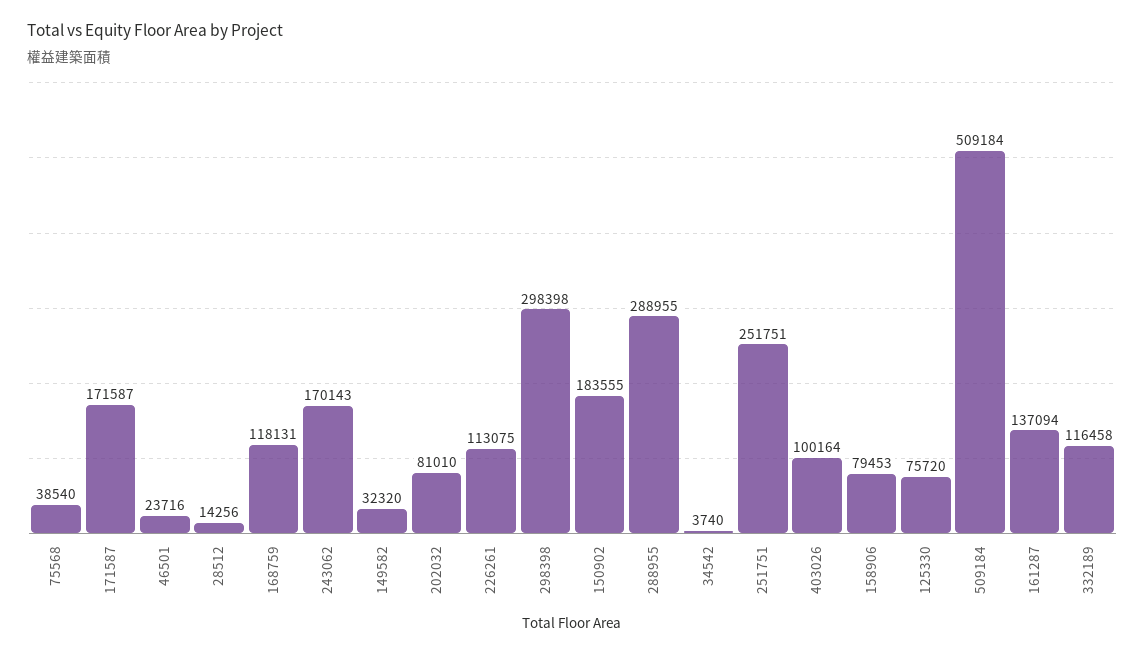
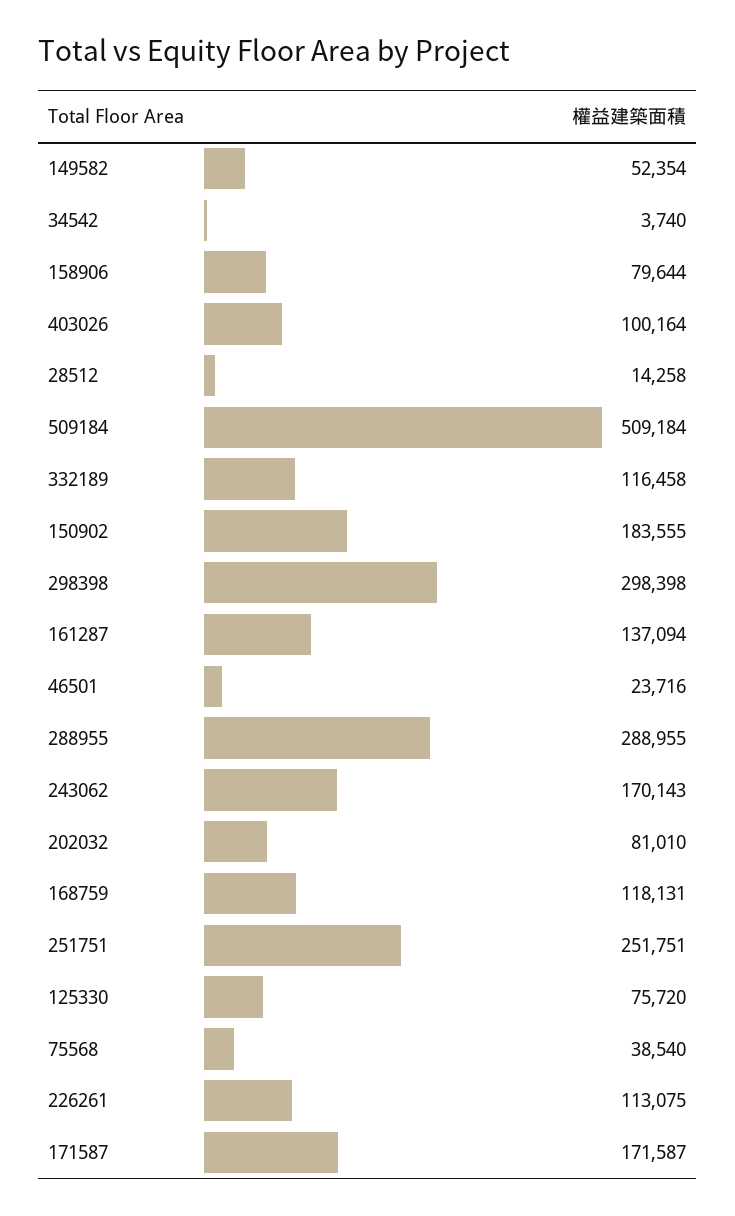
28512: 14256 -> 14258
149582: 32320 -> 52354
158906: 79453 -> 79644

